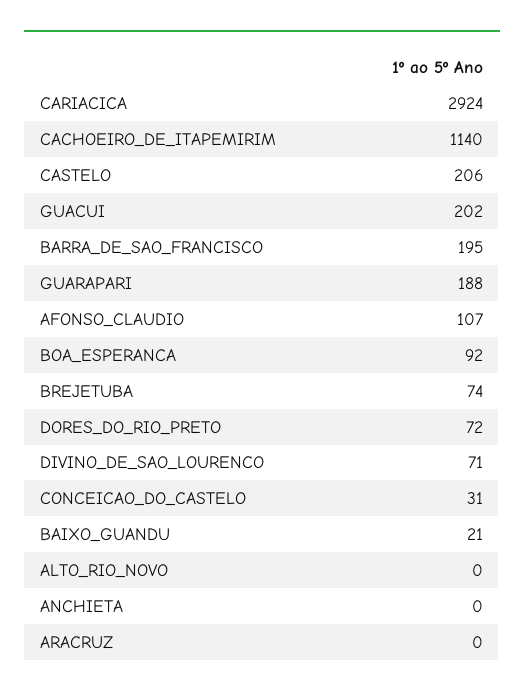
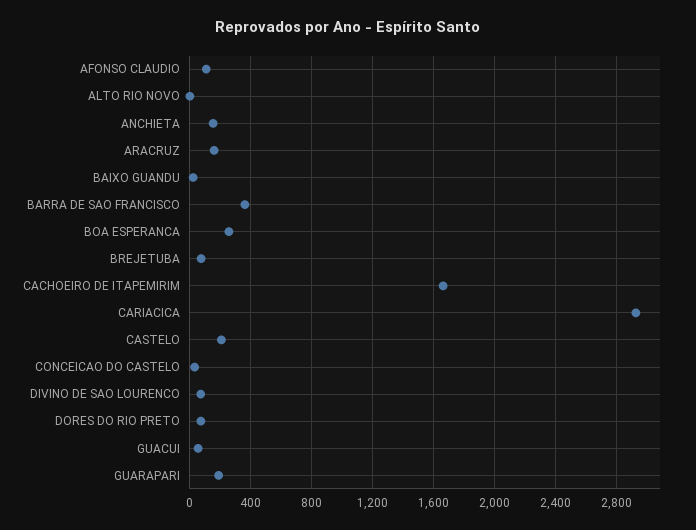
CACHOEIRO_DE_ITAPEMIRIM: 1140 -> 1650
GUACUI: 202 -> 50
BARRA_DE_SAO_FRANCISCO: 195 -> 350
BOA_ESPERANCA: 92 -> 250
ANCHIETA: 0 -> 150
ARACRUZ: 0 -> 150

